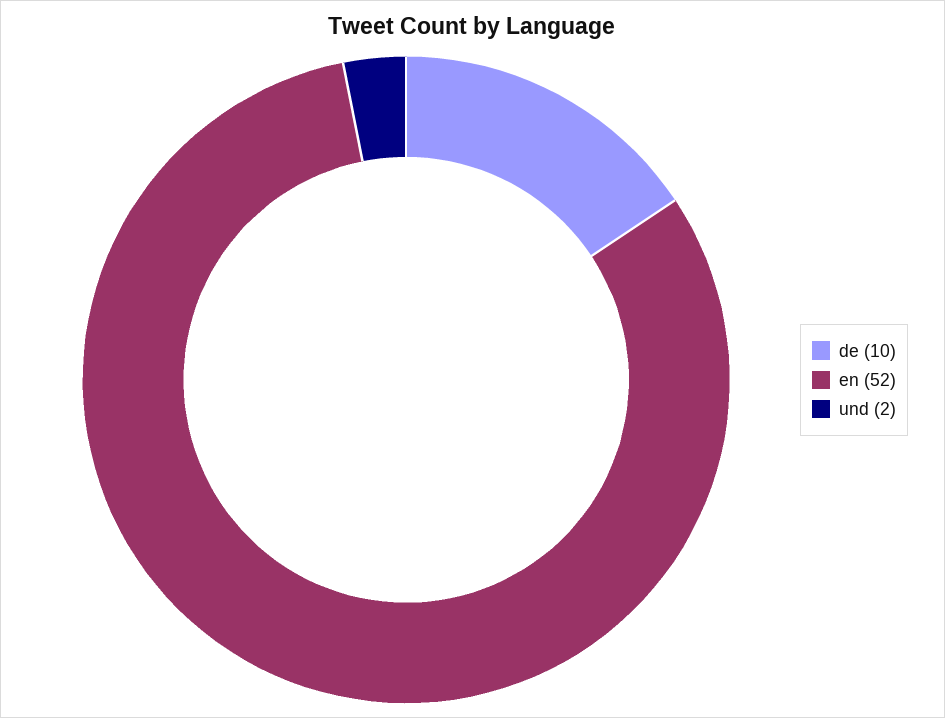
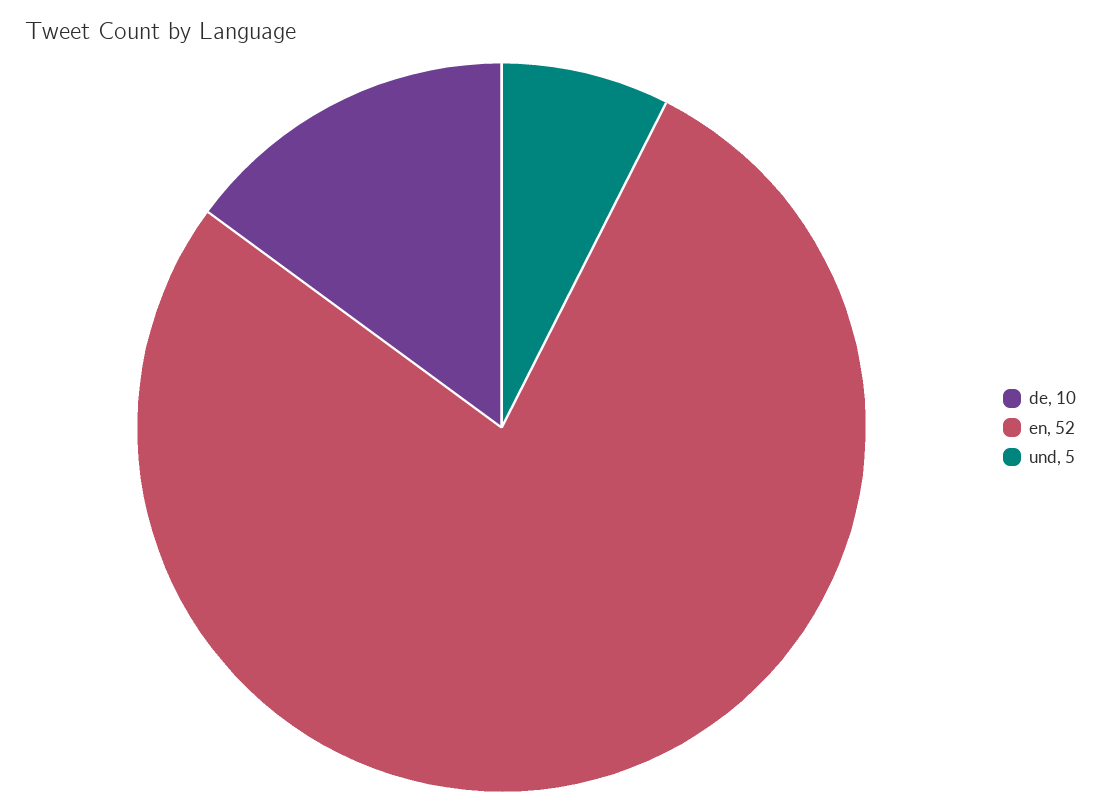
und: 2 -> 5

